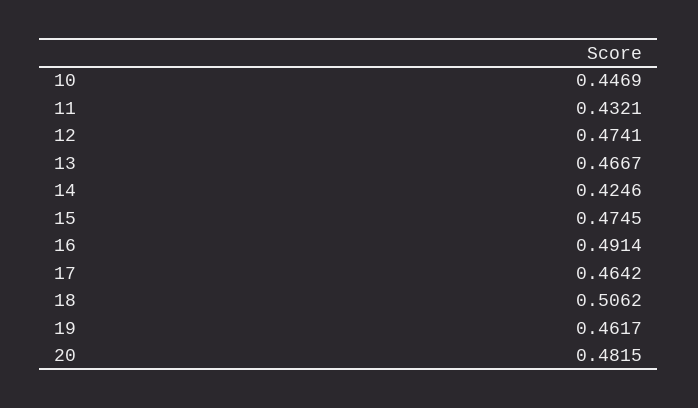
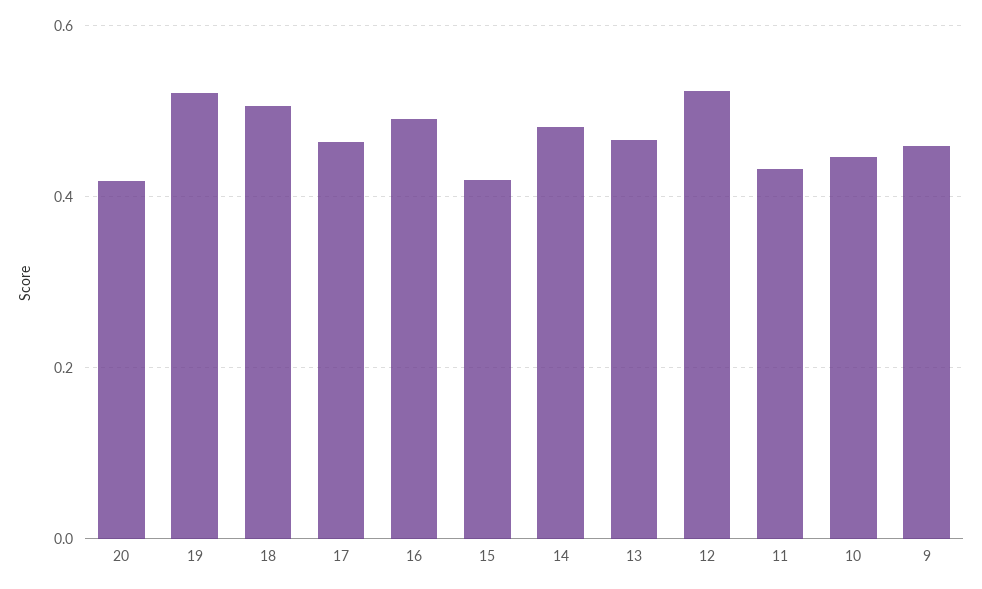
12: 0.4741 -> 0.52
14: 0.4246 -> 0.48
15: 0.4745 -> 0.42
19: 0.4617 -> 0.52
20: 0.4815 -> 0.42
9: none -> 0.46

